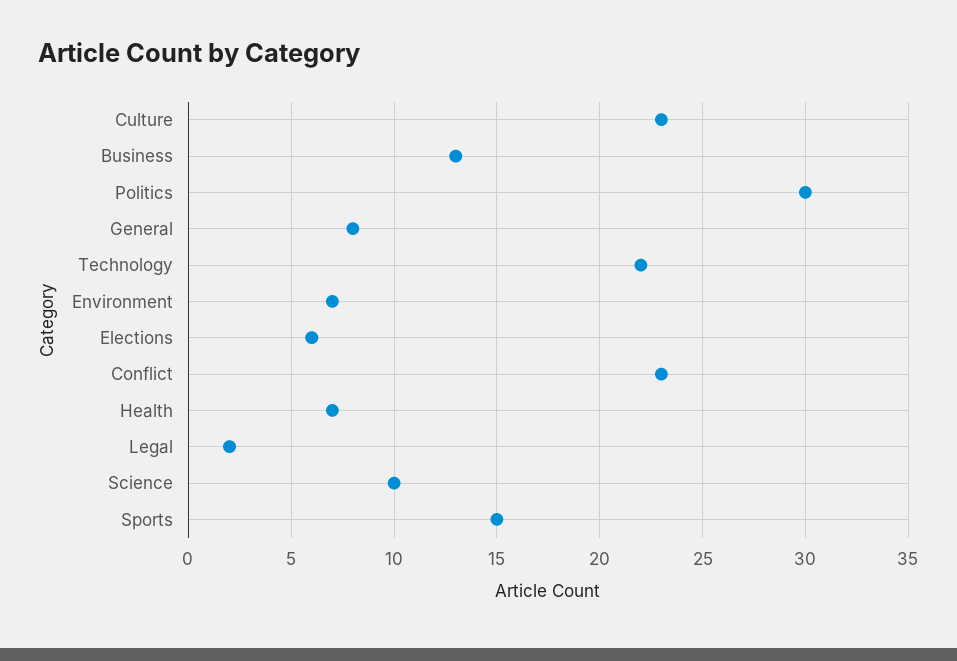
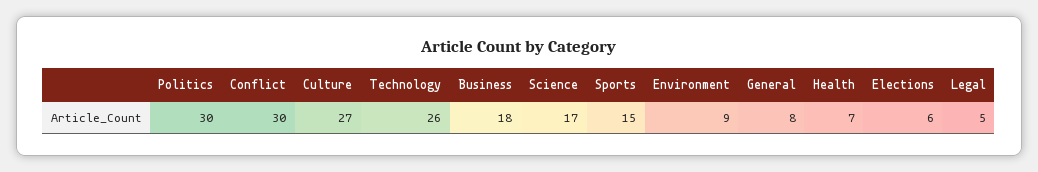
Culture: 23 -> 27
Business: 13 -> 18
Technology: 22 -> 26
Environment: 7 -> 9
Conflict: 23 -> 30
Legal: 2 -> 5
Science: 10 -> 17

